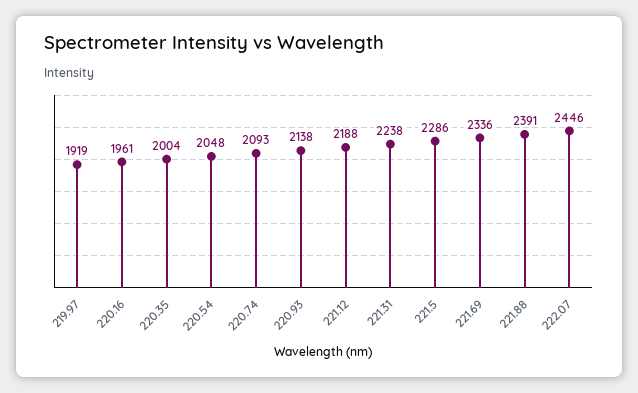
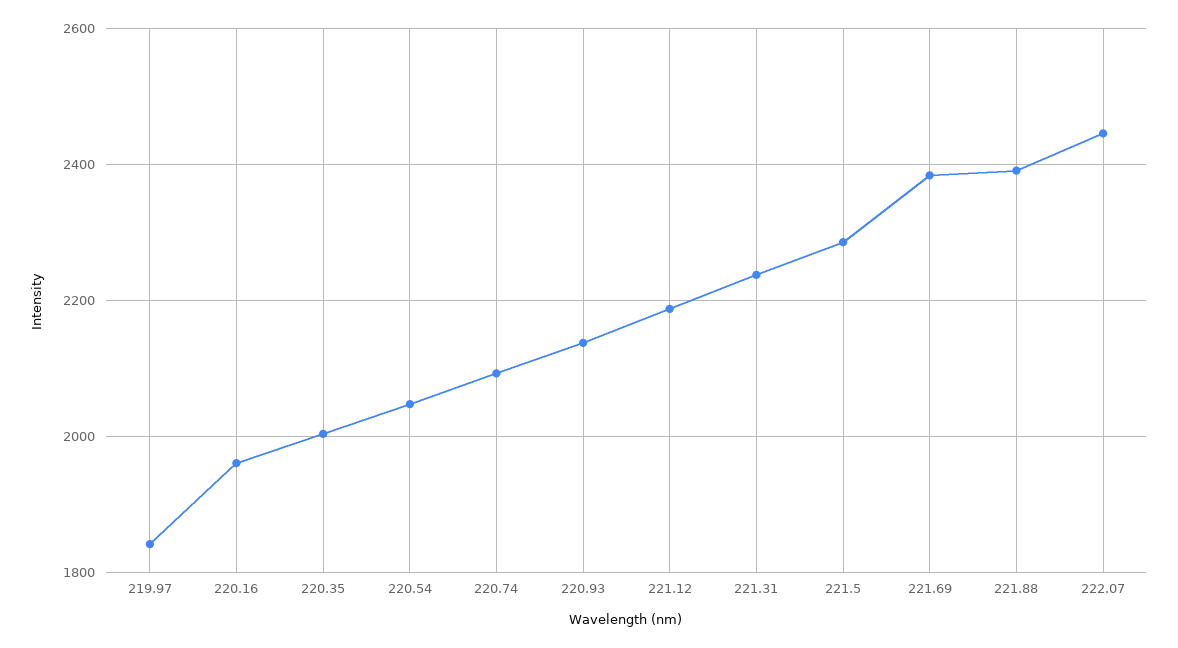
219.97: 1919 -> 1840
221.69: 2336 -> 2380

